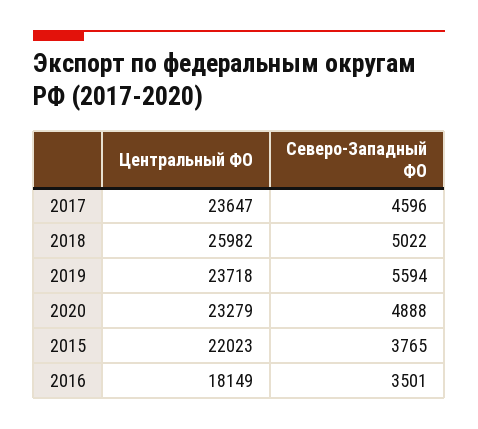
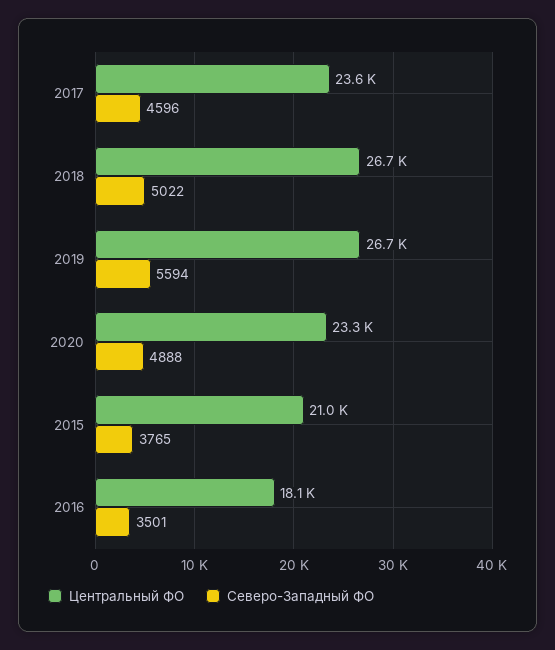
Центральный ФО, 2018: 25982 -> 26700
Центральный ФО, 2019: 23718 -> 26700
Центральный ФО, 2015: 22023 -> 21000

